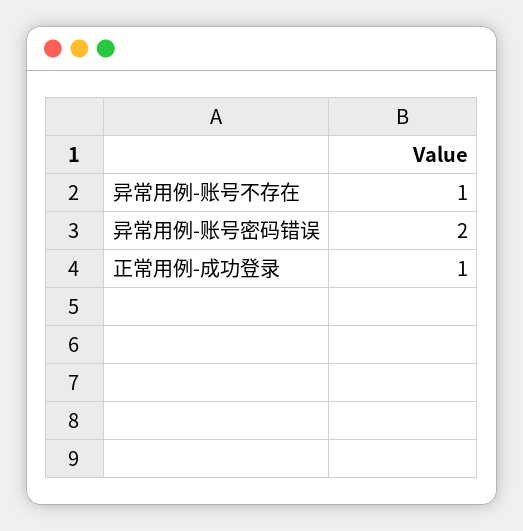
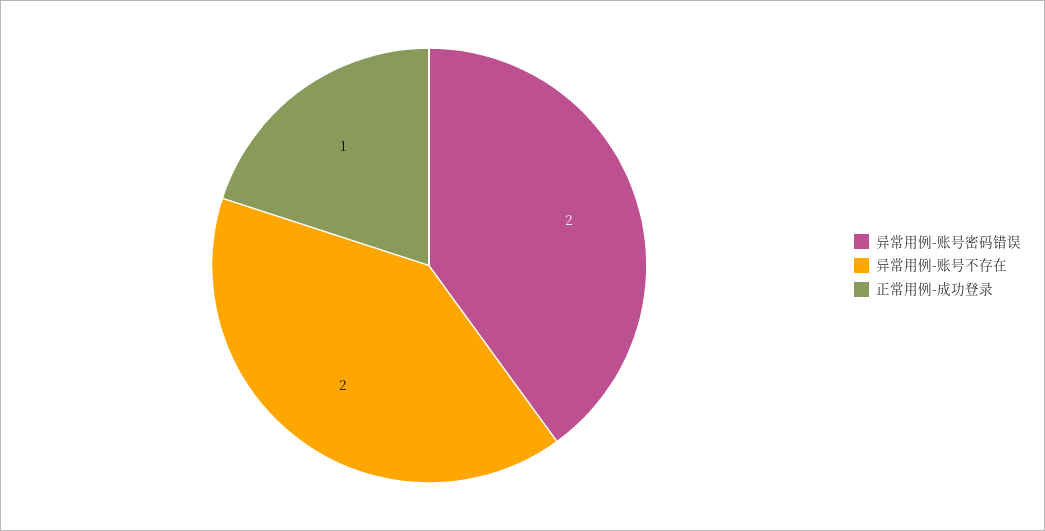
异常用例-账号不存在: 1 -> 2

